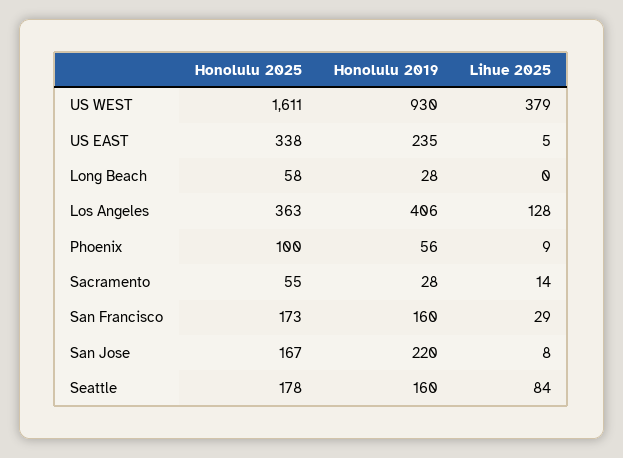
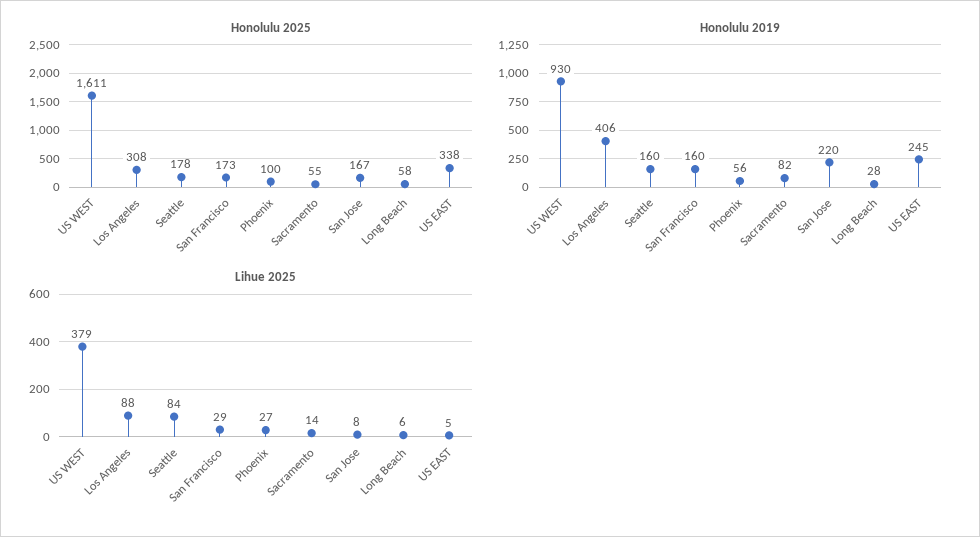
Honolulu 2019, US EAST: 235 -> 245
Lihue 2025, Long Beach: 0 -> 6
Honolulu 2025, Los Angeles: 363 -> 308
Lihue 2025, Los Angeles: 128 -> 88
Lihue 2025, Phoenix: 9 -> 27
Honolulu 2019, Sacramento: 28 -> 82

